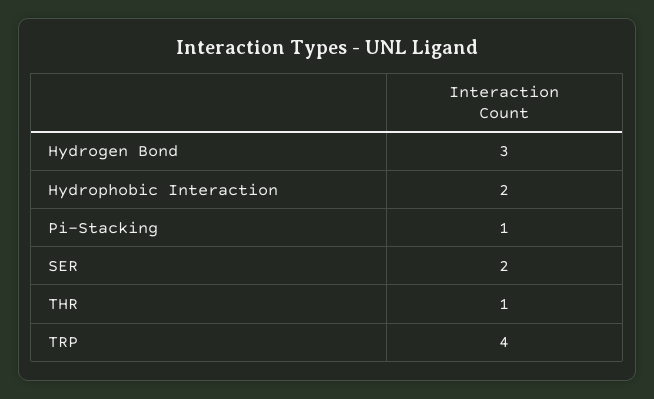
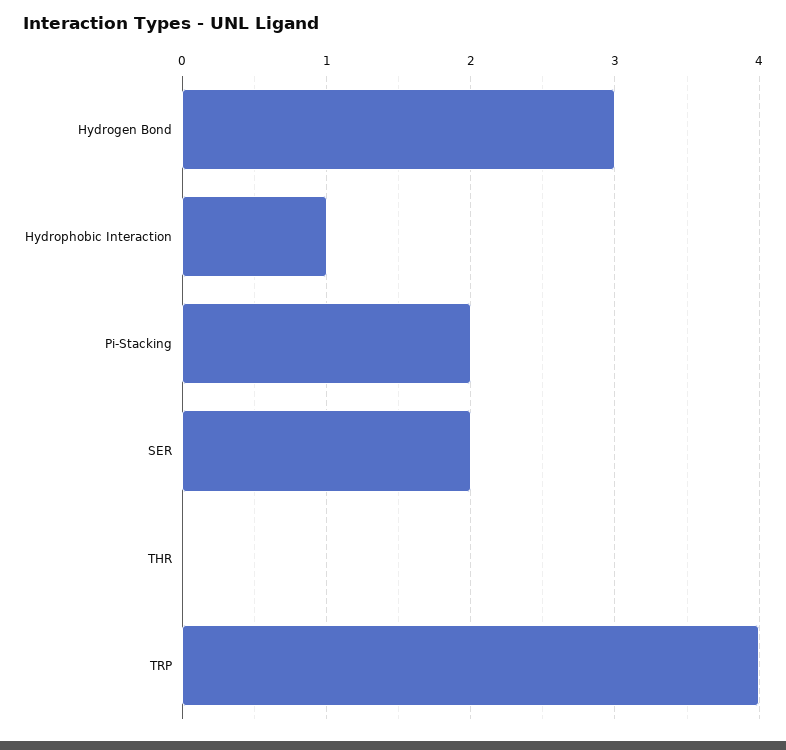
Hydrophobic Interaction: 2 -> 1
Pi-Stacking: 1 -> 2
THR: 1 -> 0

